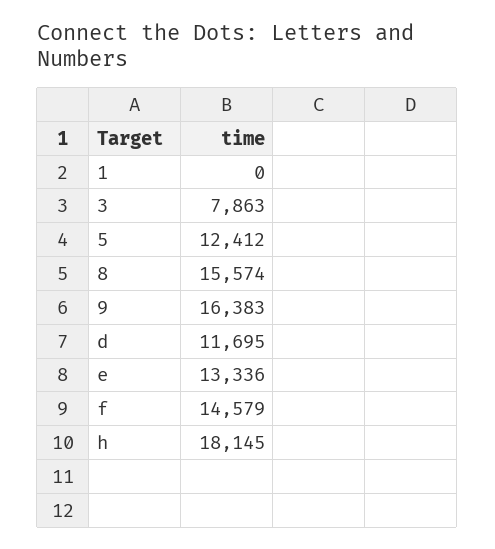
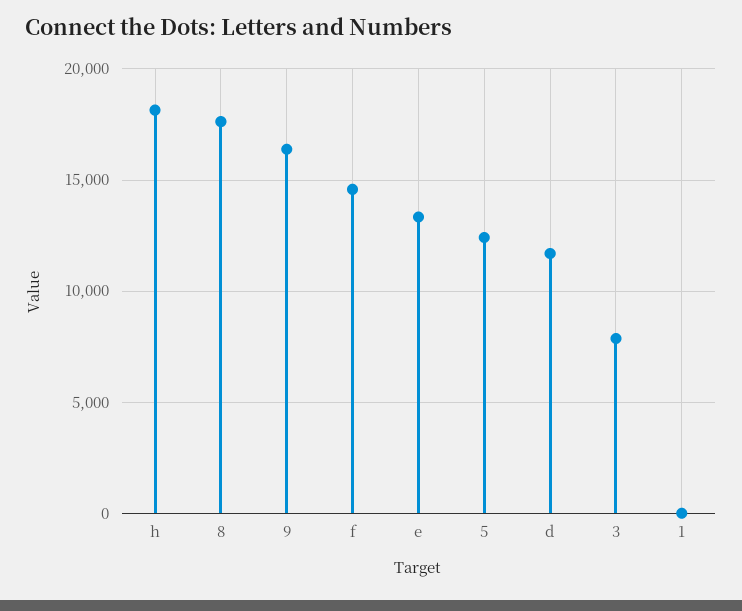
8: 15574 -> 17500

